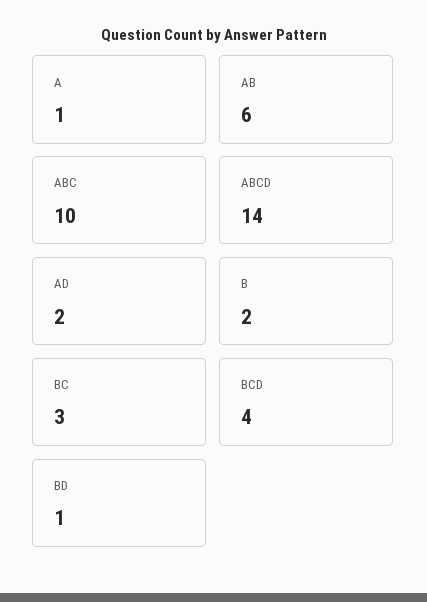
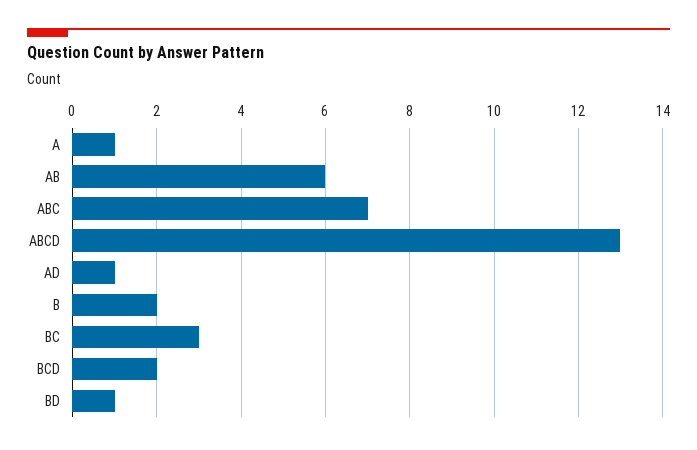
ABC: 10 -> 7
ABCD: 14 -> 13
AD: 2 -> 1
BCD: 4 -> 2

